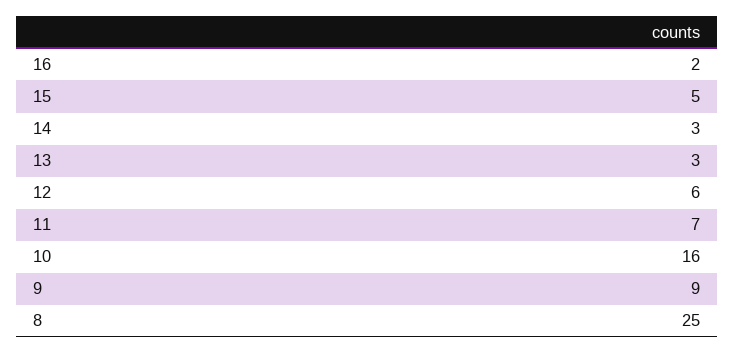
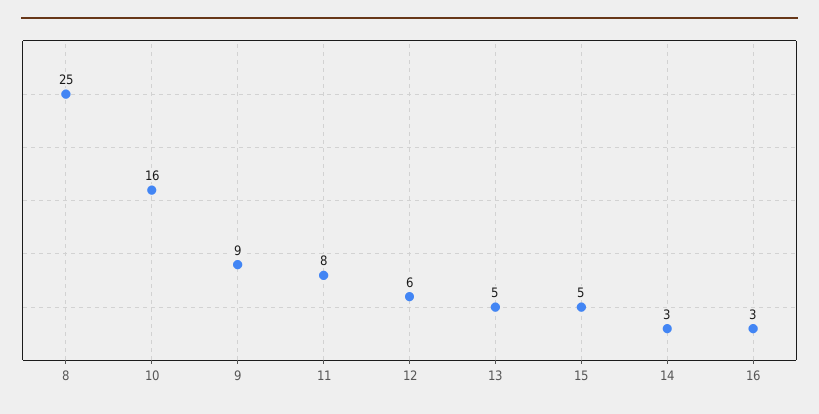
16: 2 -> 3
13: 3 -> 5
11: 7 -> 8

